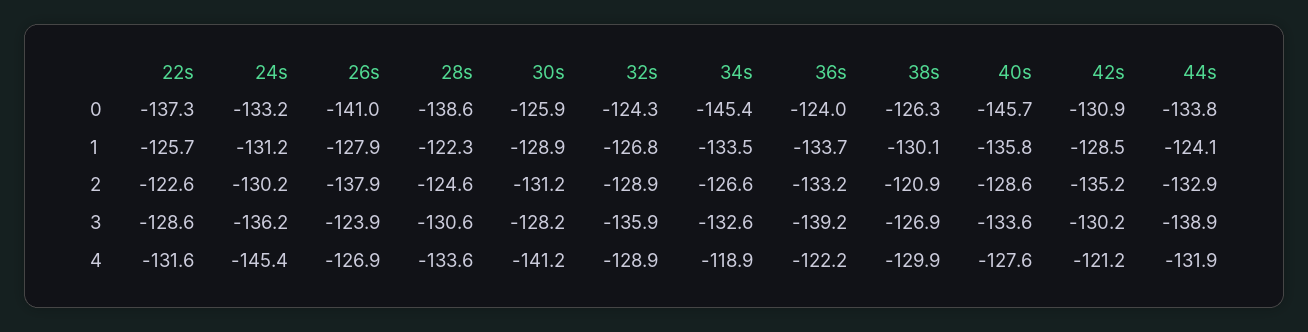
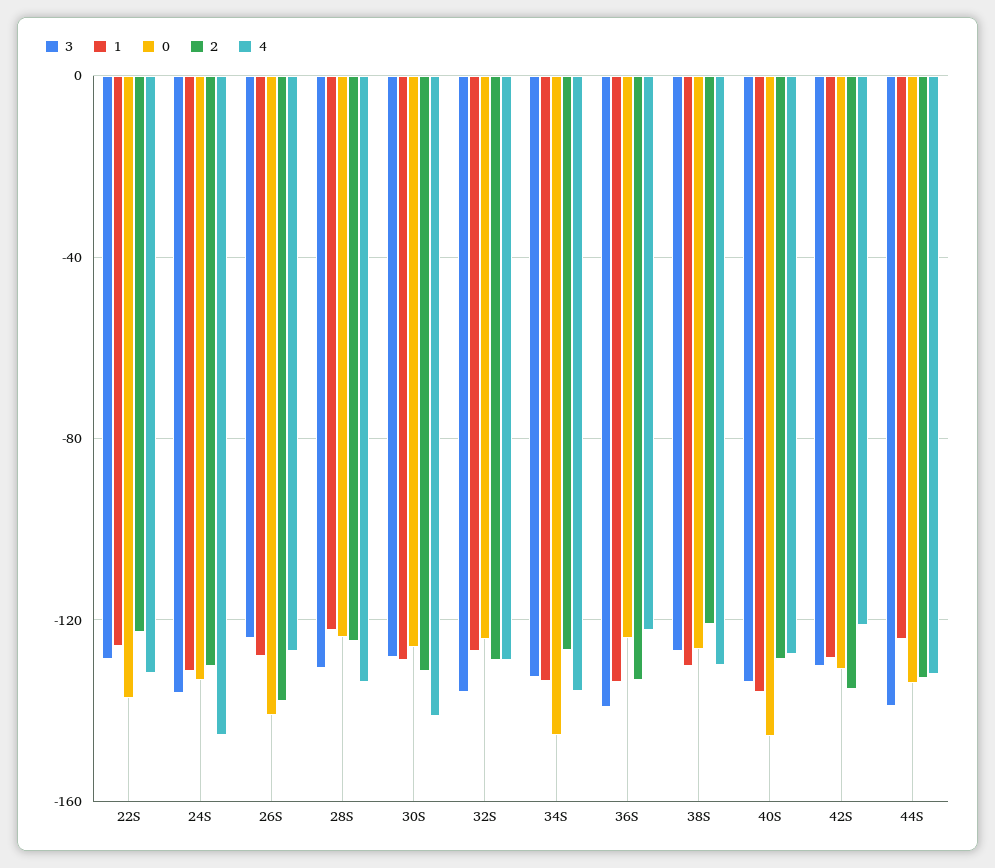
0, 28s: -138.6 -> -125
4, 34s: -118.9 -> -135

